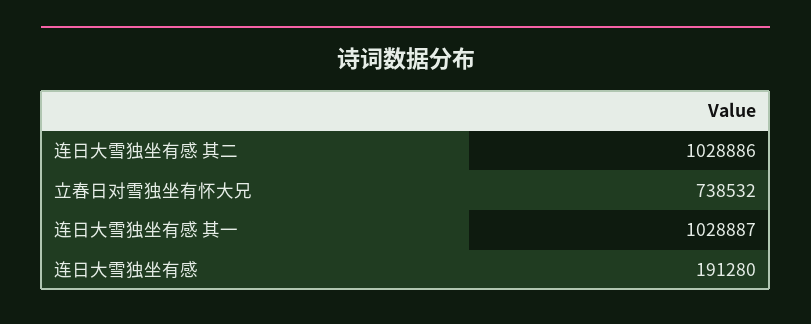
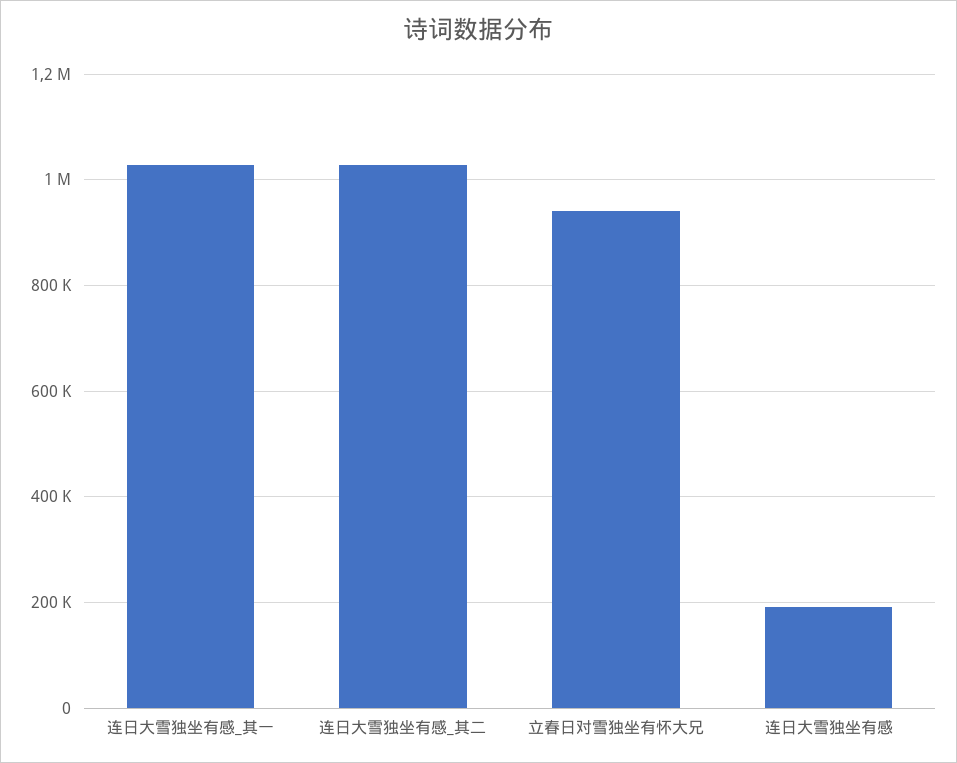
立春日对雪独坐有怀大兄: 738532 -> 940000

